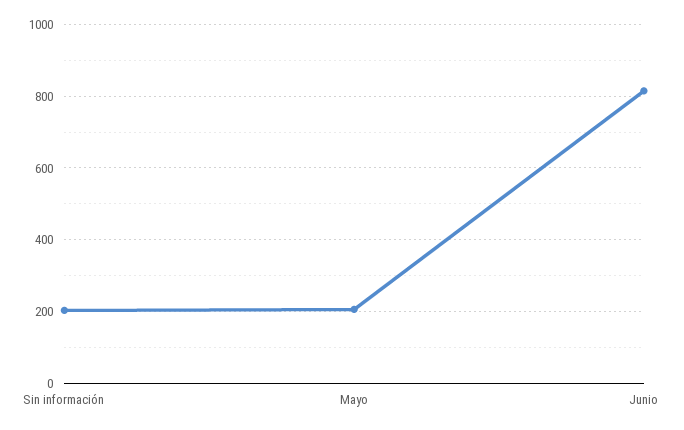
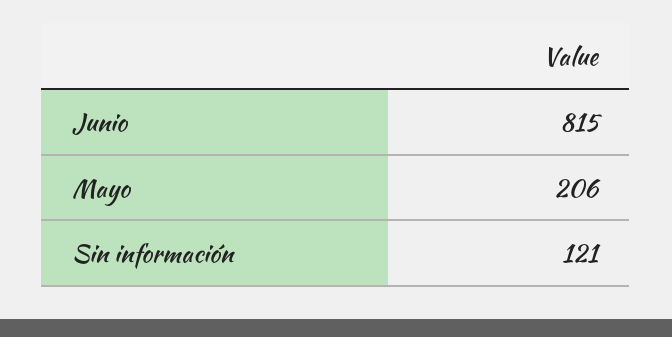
Sin información: 200 -> 121

